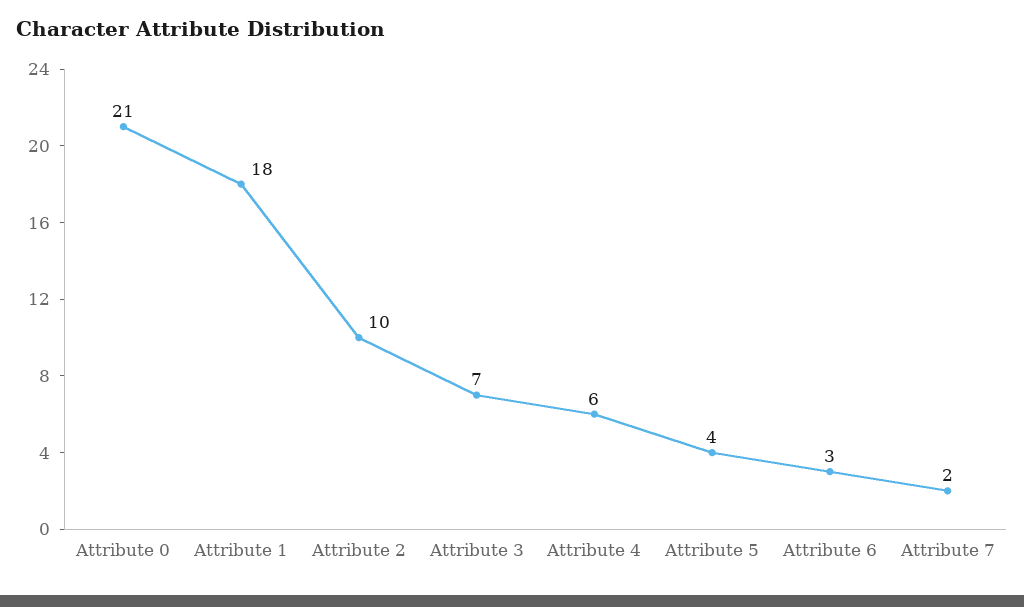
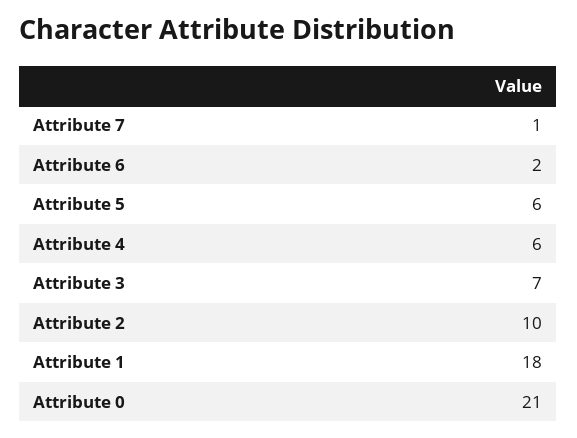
Attribute 5: 4 -> 6
Attribute 6: 3 -> 2
Attribute 7: 2 -> 1

